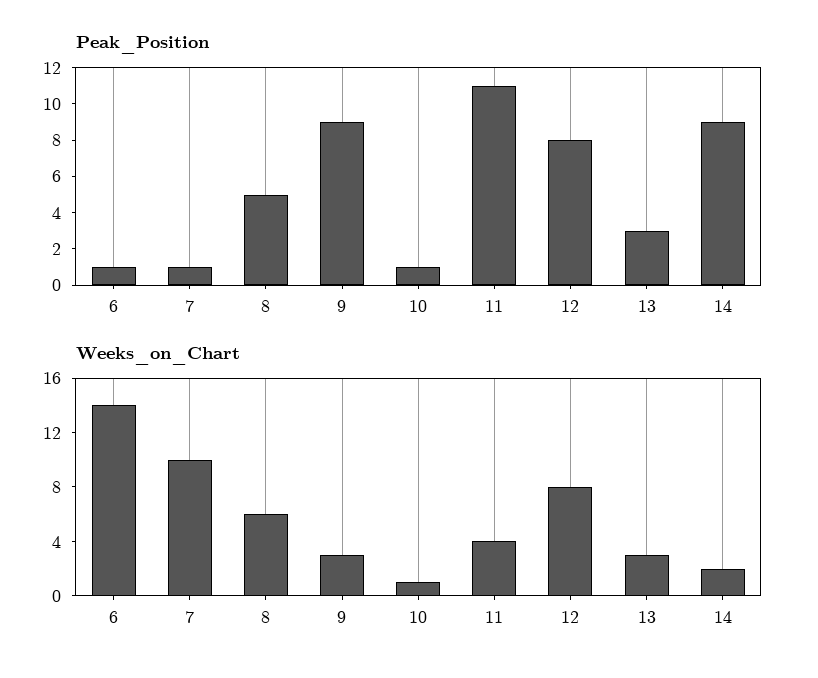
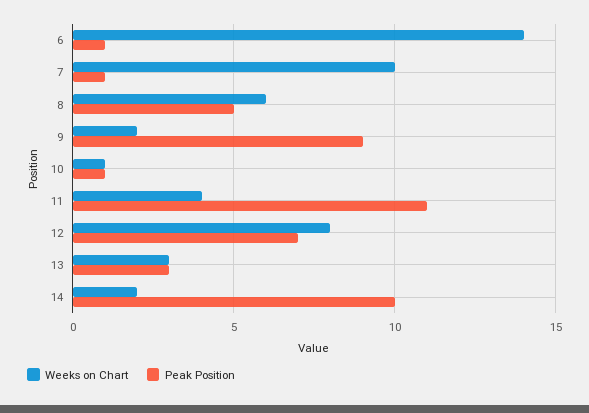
Peak_Position, 12: 8 -> 7
Peak_Position, 14: 9 -> 10
Weeks_on_Chart, 9: 3 -> 2

